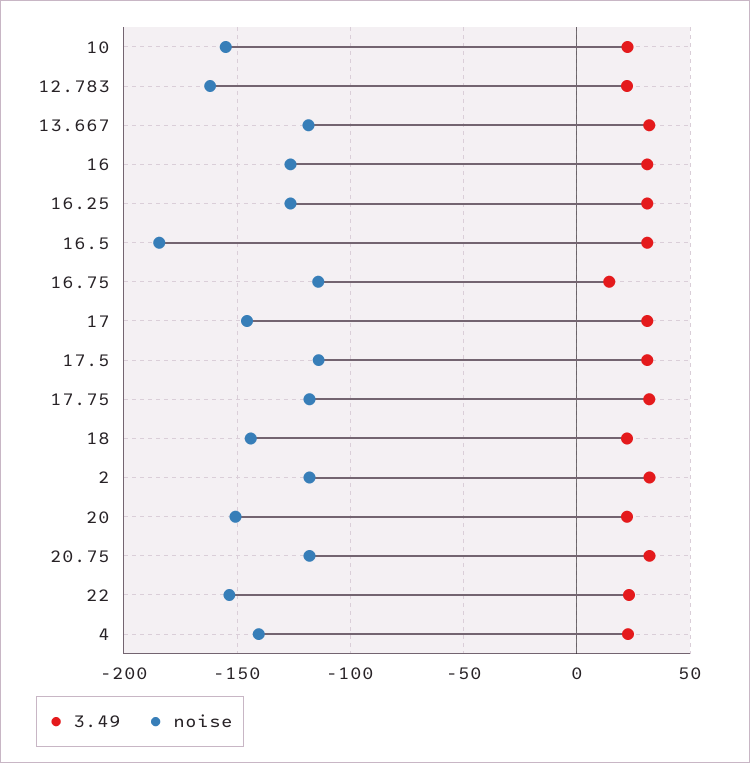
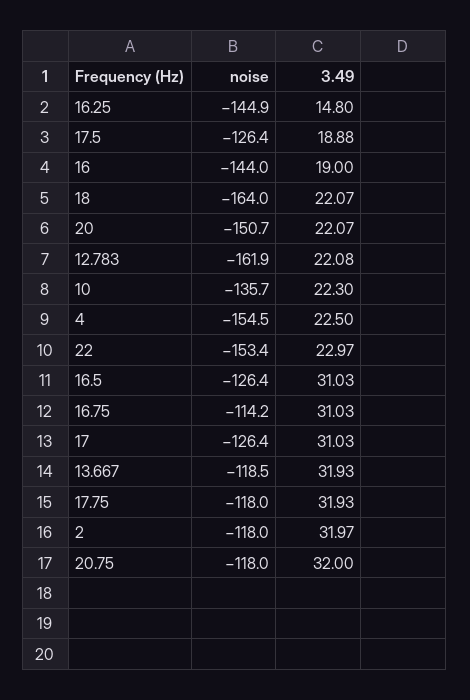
noise, 10: -155 -> -135.7
3.49, 16: 30 -> 19
noise, 16: -125 -> -144
3.49, 16.25: 30 -> 14.8
noise, 16.25: -125 -> -144.9
noise, 16.5: -185 -> -126.4
3.49, 16.75: 15 -> 31.03
noise, 17: -145 -> -126.4
3.49, 17.5: 30 -> 18.88
noise, 17.5: -115 -> -126.4
noise, 18: -145 -> -164
noise, 4: -140 -> -154.5

